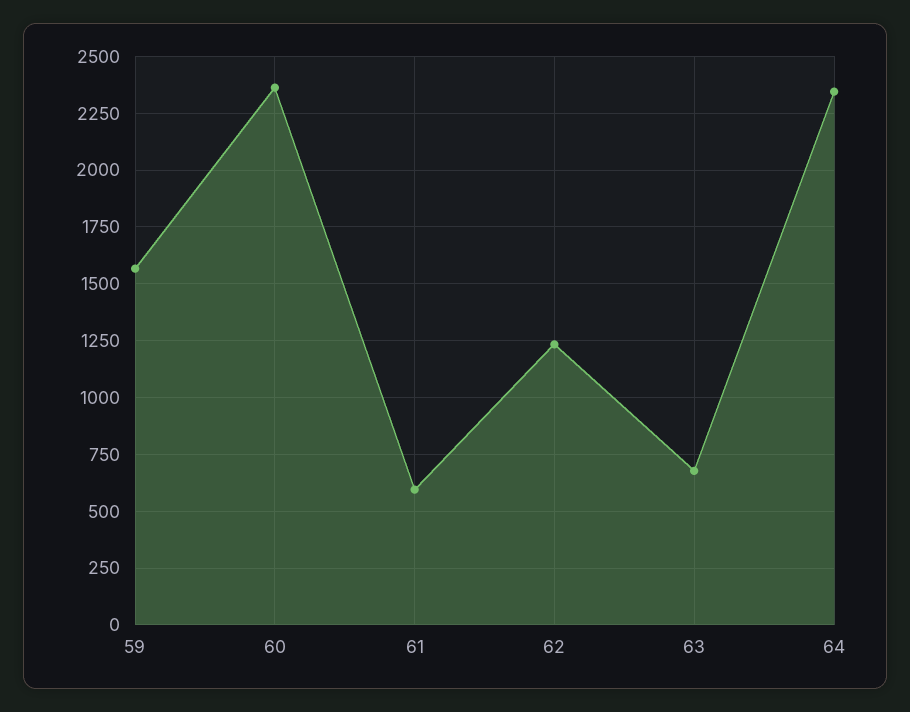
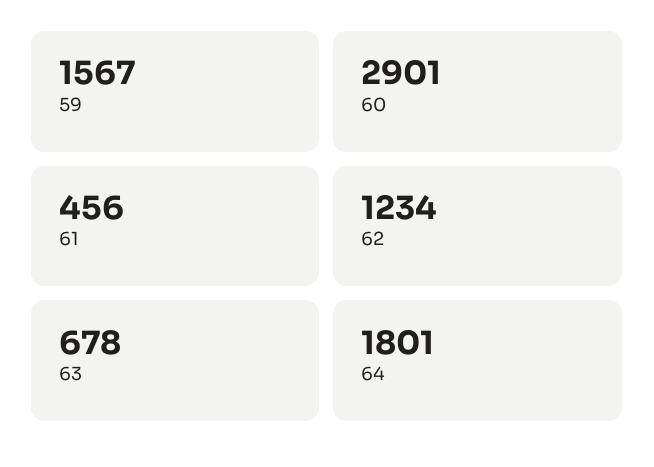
60: 2350 -> 2901
61: 600 -> 456
64: 2350 -> 1801

